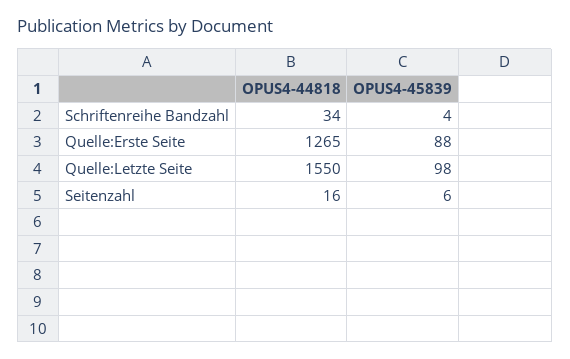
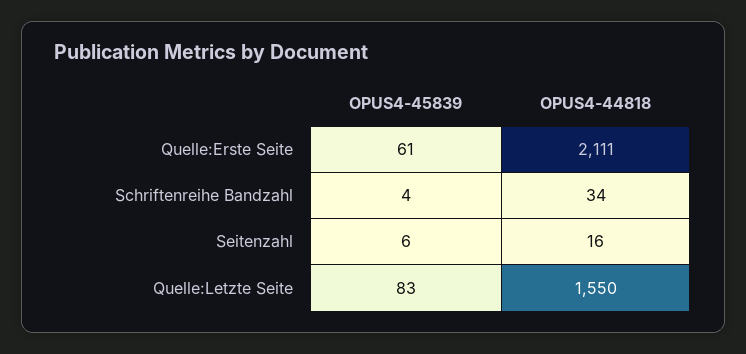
OPUS4-44818, Quelle:Erste Seite: 1265 -> 2111
OPUS4-45839, Quelle:Erste Seite: 88 -> 61
OPUS4-45839, Quelle:Letzte Seite: 98 -> 83

